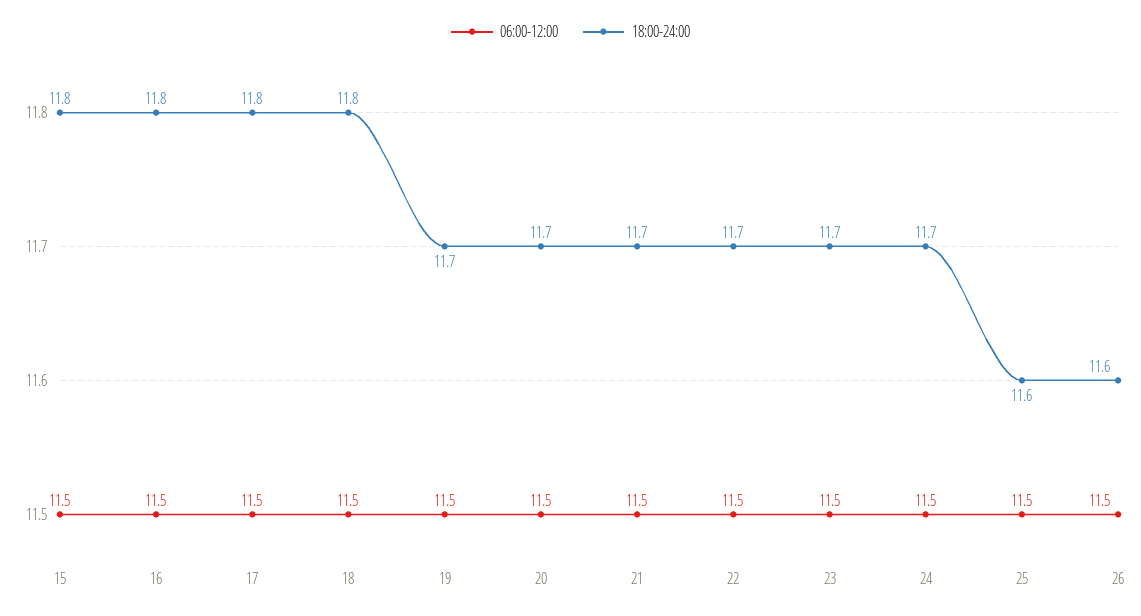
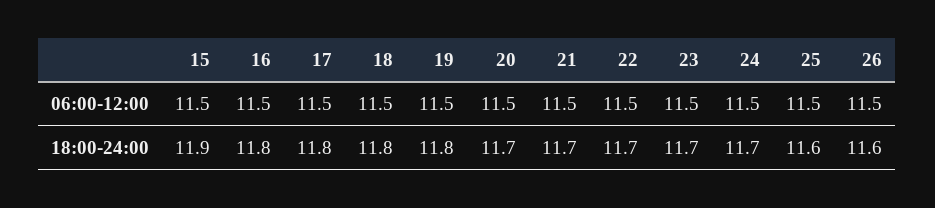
18:00-24:00, 15: 11.8 -> 11.9
18:00-24:00, 19: 11.7 -> 11.8

